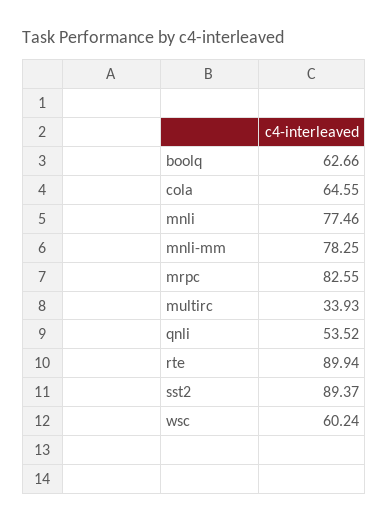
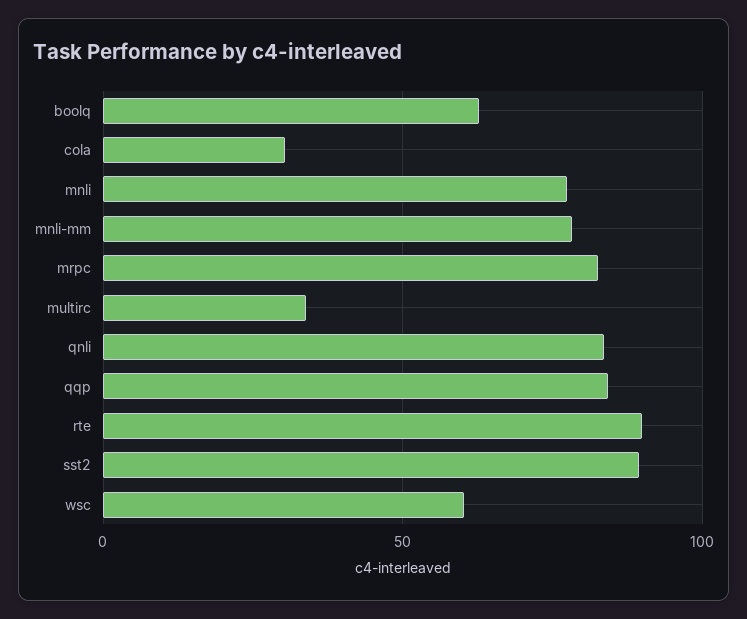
cola: 64.55 -> 30
qnli: 53.52 -> 85
qqp: none -> 85

